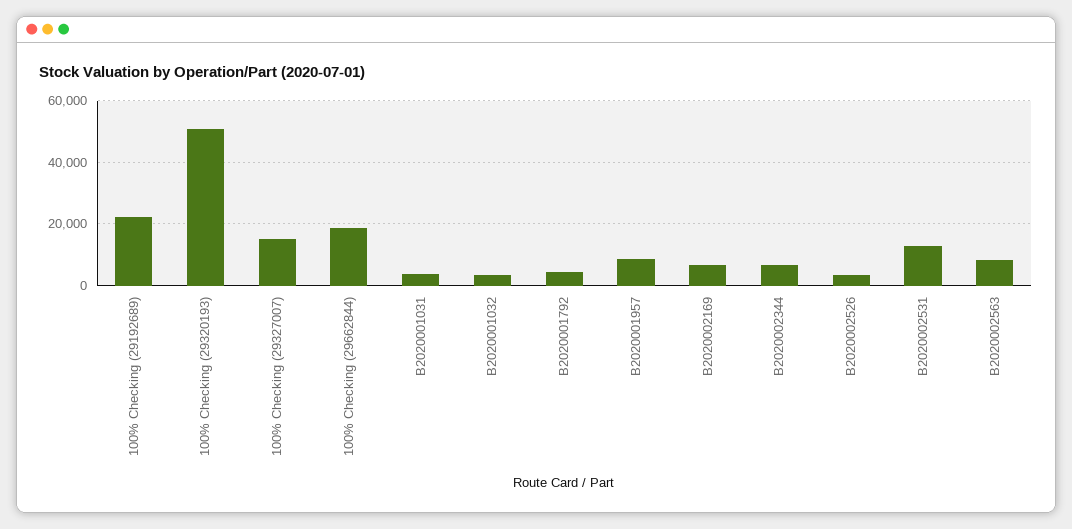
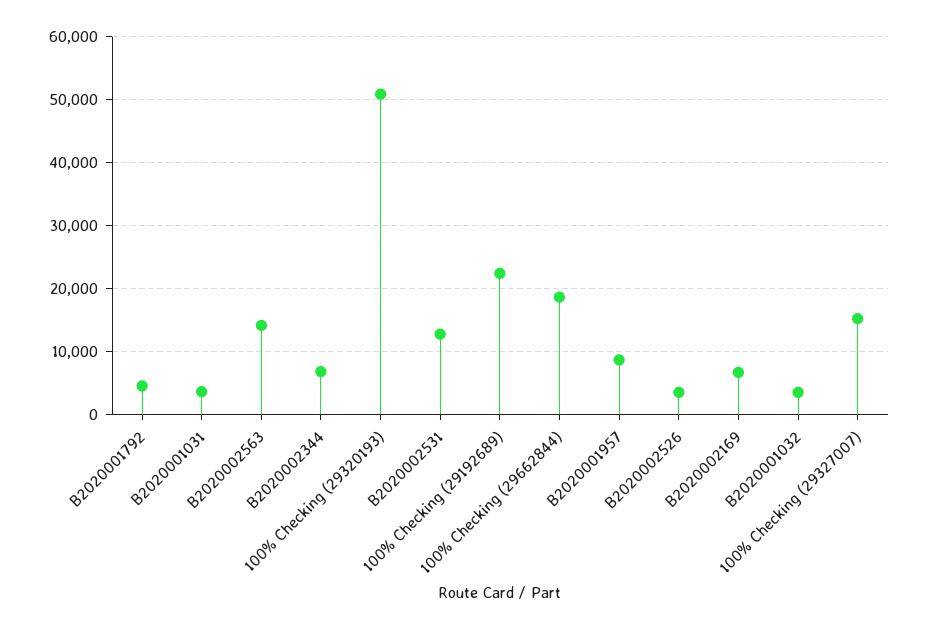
B2020002563: 8000 -> 14000

